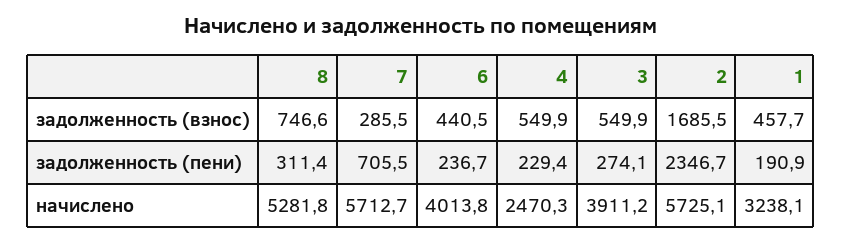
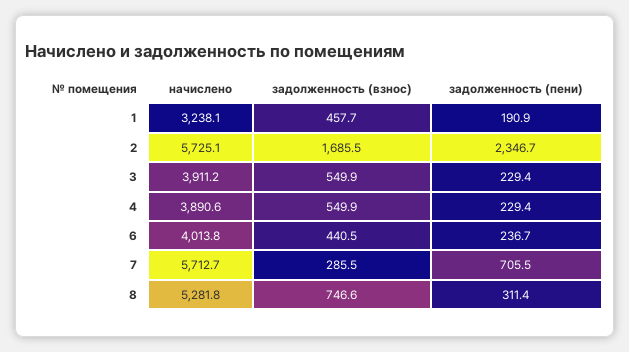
3, задолженность (пени): 274.1 -> 229.4
4, начислено: 2470.3 -> 3890.6

